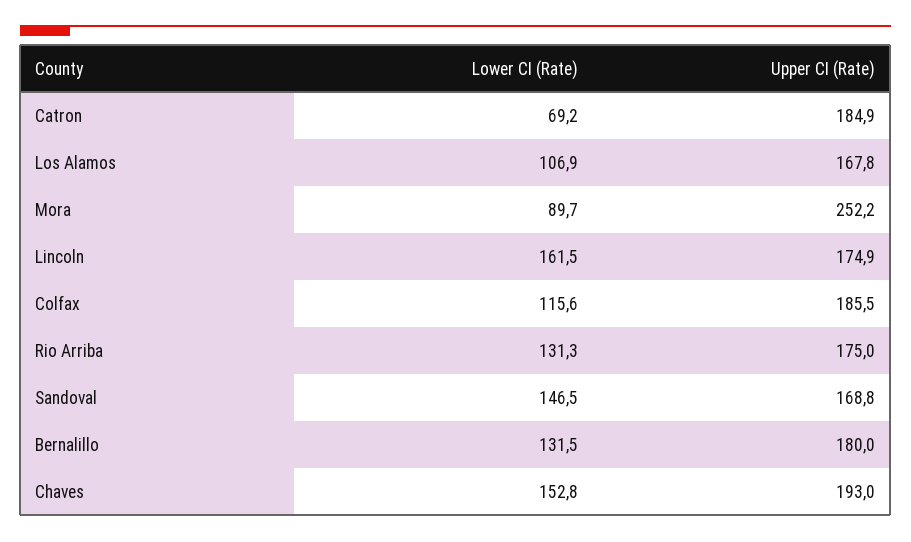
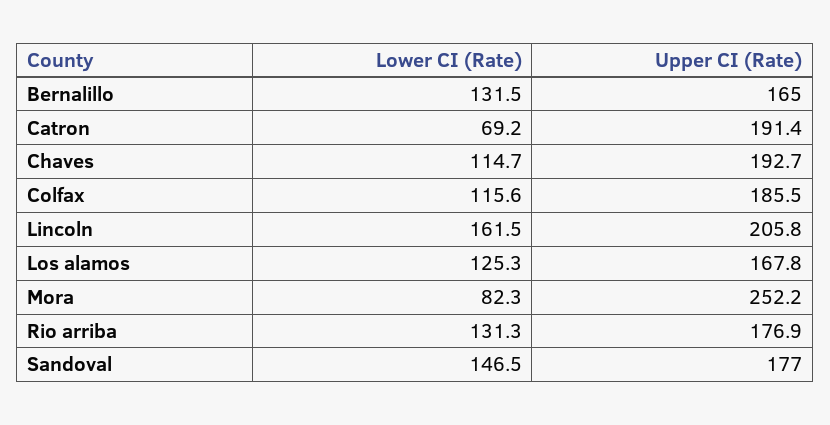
Upper CI (Rate), Catron: 184.9 -> 191.4
Lower CI (Rate), Los Alamos: 106.9 -> 125.3
Lower CI (Rate), Mora: 89.7 -> 82.3
Upper CI (Rate), Lincoln: 174.9 -> 205.8
Upper CI (Rate), Rio Arriba: 175 -> 176.9
Upper CI (Rate), Sandoval: 168.8 -> 177
Upper CI (Rate), Bernalillo: 180 -> 165
Lower CI (Rate), Chaves: 152.8 -> 114.7
Upper CI (Rate), Chaves: 193 -> 192.7

